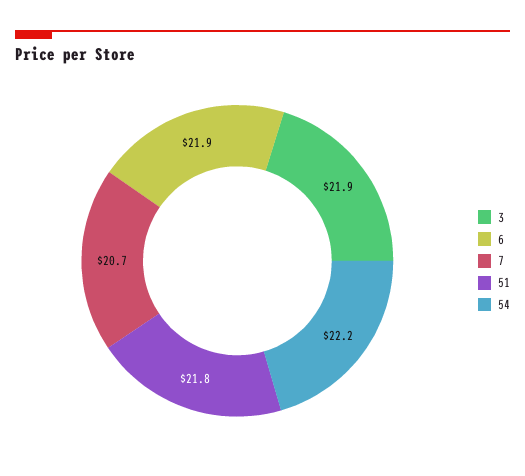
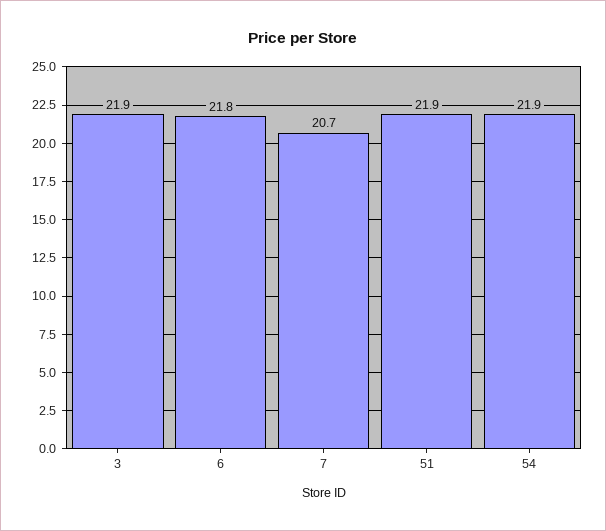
6: 21.9 -> 21.8
51: 21.8 -> 21.9
54: 22.2 -> 21.9

